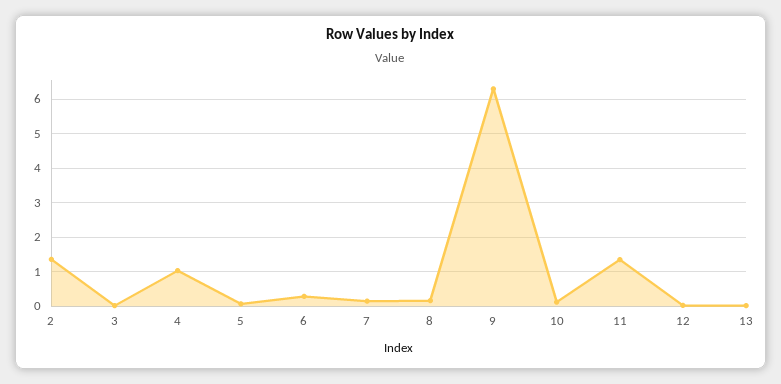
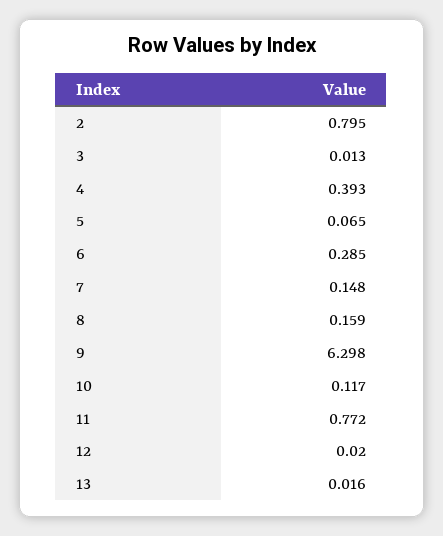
2: 1.4 -> 0.795
4: 1 -> 0.393
11: 1.4 -> 0.772

